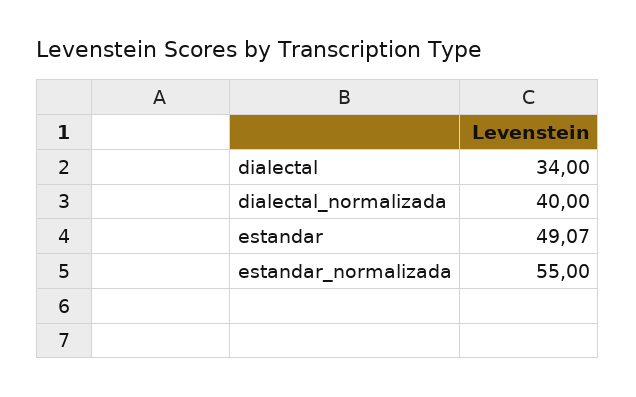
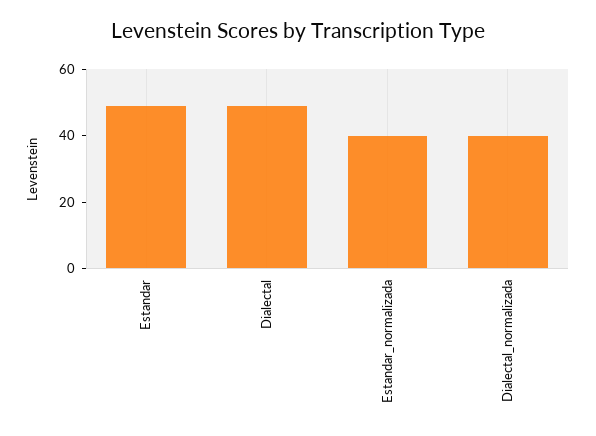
dialectal: 34 -> 50
estandar_normalizada: 55 -> 40

